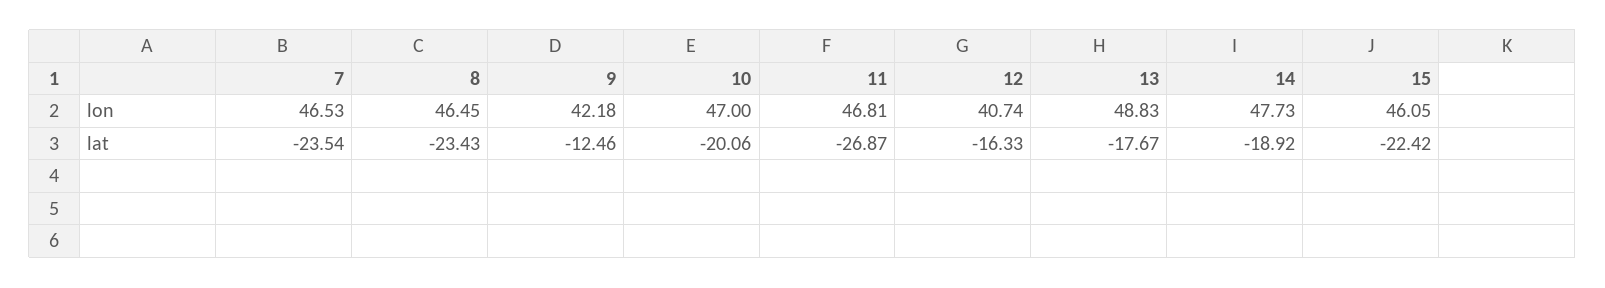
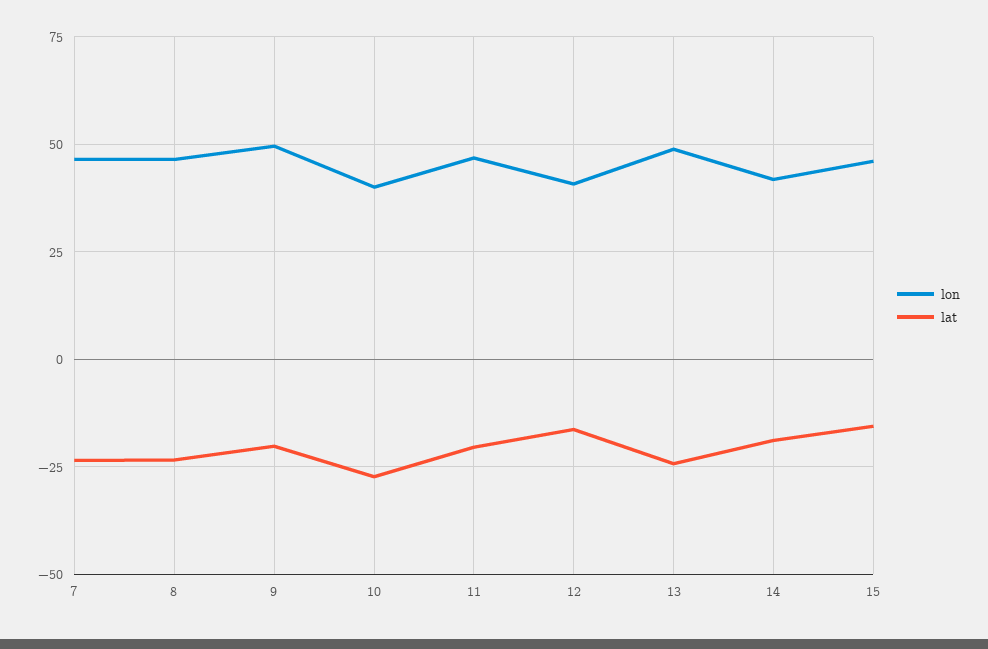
lon, 9: 42.18 -> 50
lon, 10: 47 -> 40
lon, 14: 47.73 -> 42.5
lat, 9: -12.46 -> -20
lat, 10: -20.06 -> -27.5
lat, 11: -26.87 -> -20
lat, 13: -17.67 -> -25
lat, 15: -22.42 -> -15

